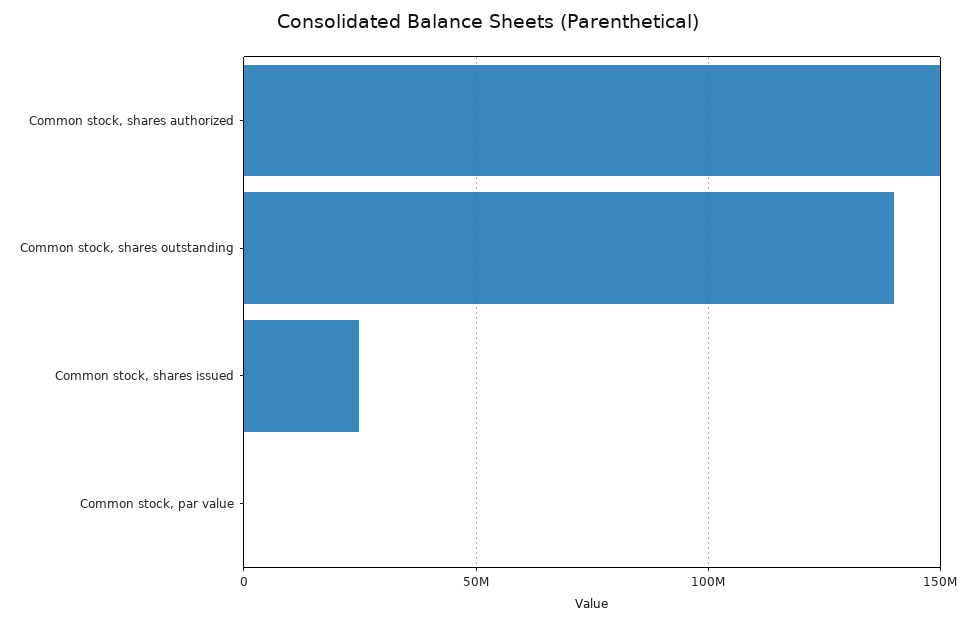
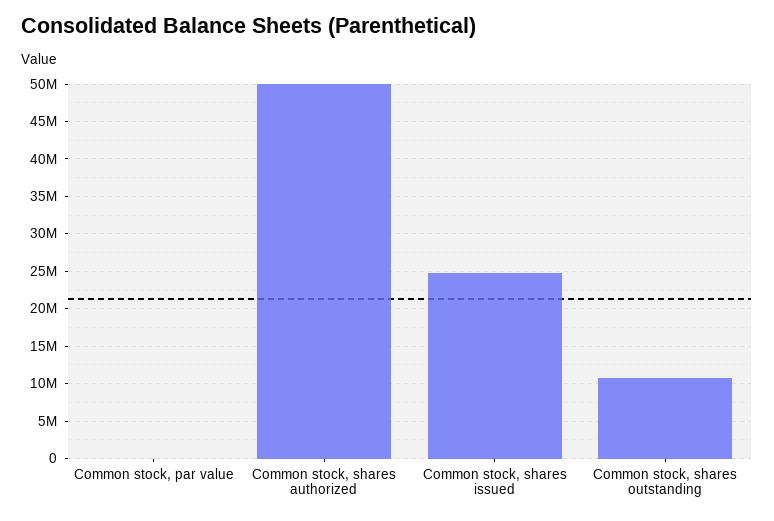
Common stock, shares authorized: 150000000 -> 50000000
Common stock, shares outstanding: 140000000 -> 11000000

